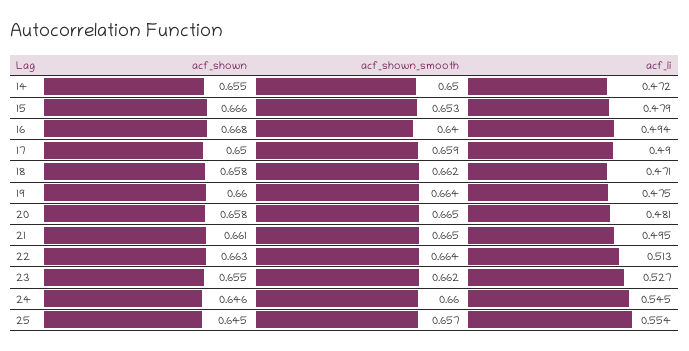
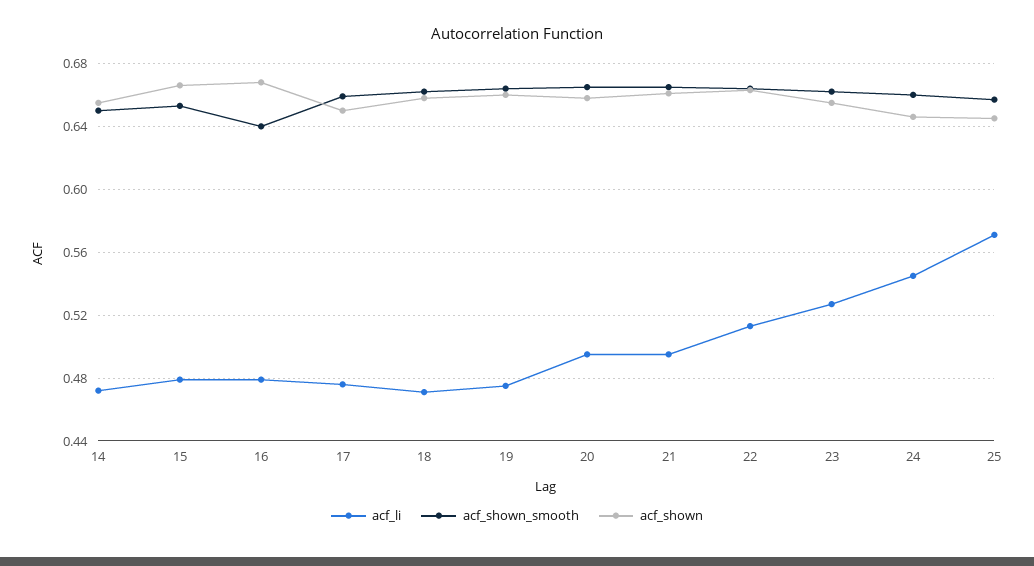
acf_li, 16: 0.494 -> 0.48
acf_li, 17: 0.49 -> 0.475
acf_li, 20: 0.481 -> 0.495
acf_li, 25: 0.554 -> 0.57

